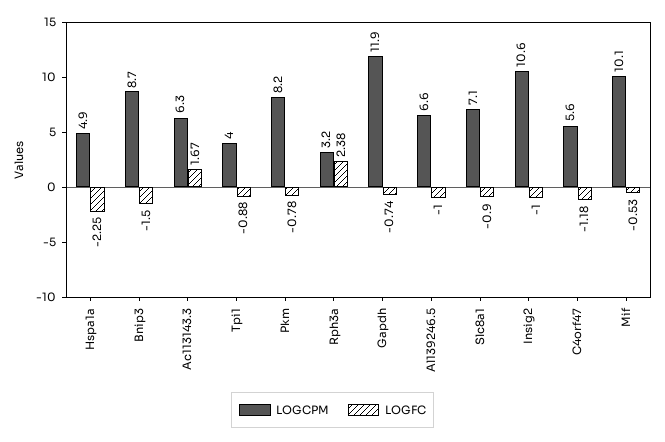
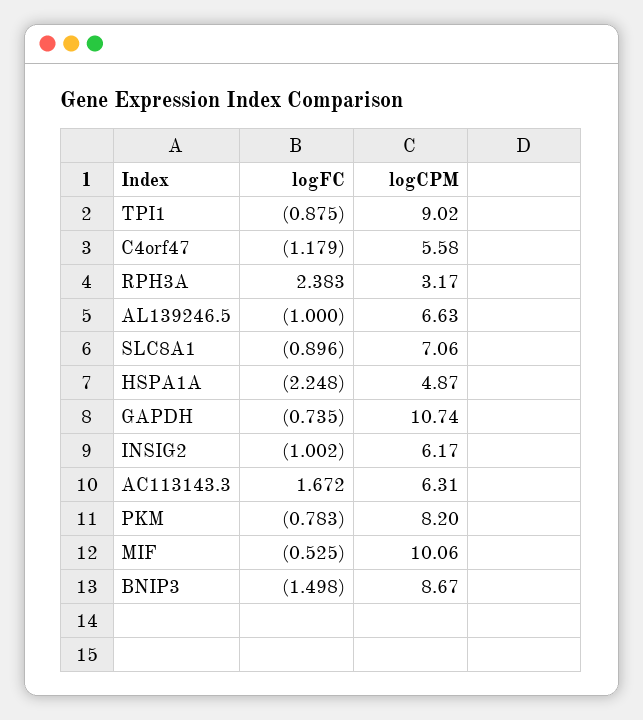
LOGCPM, Tpi1: 4 -> 9.02
LOGCPM, Gapdh: 11.9 -> 10.74
LOGCPM, Insig2: 10.6 -> 6.17

